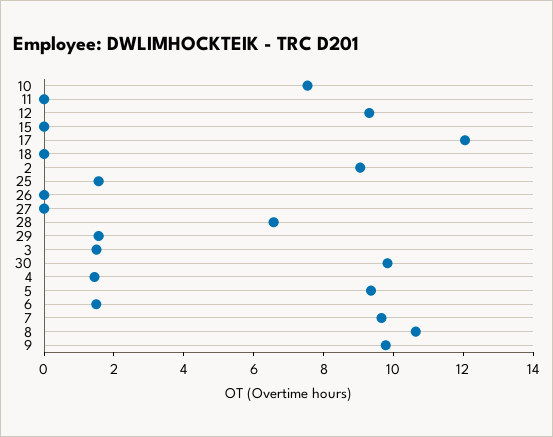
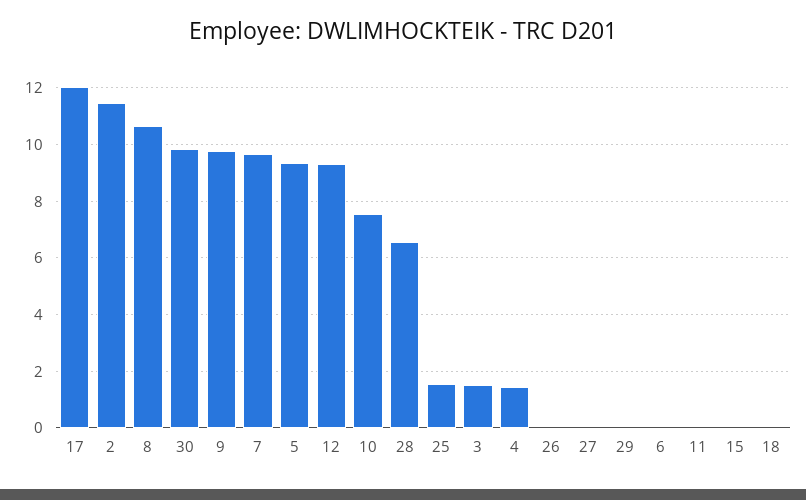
2: 9 -> 11.5
29: 1.5 -> 0
6: 1.5 -> 0

